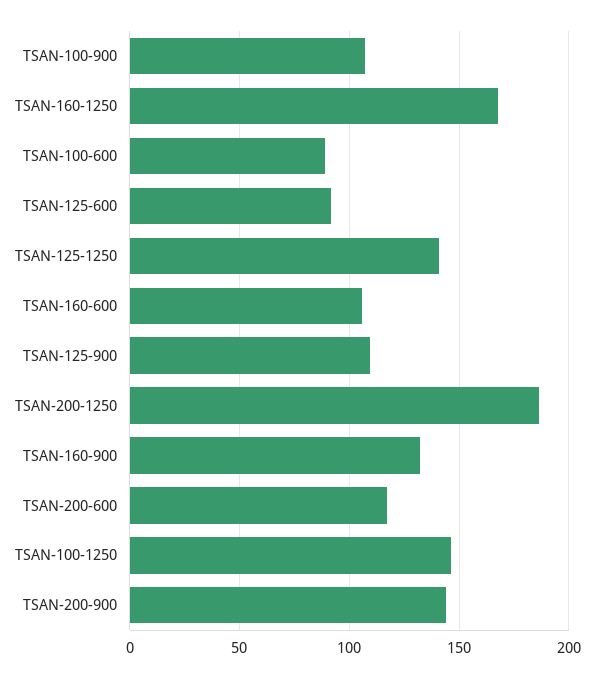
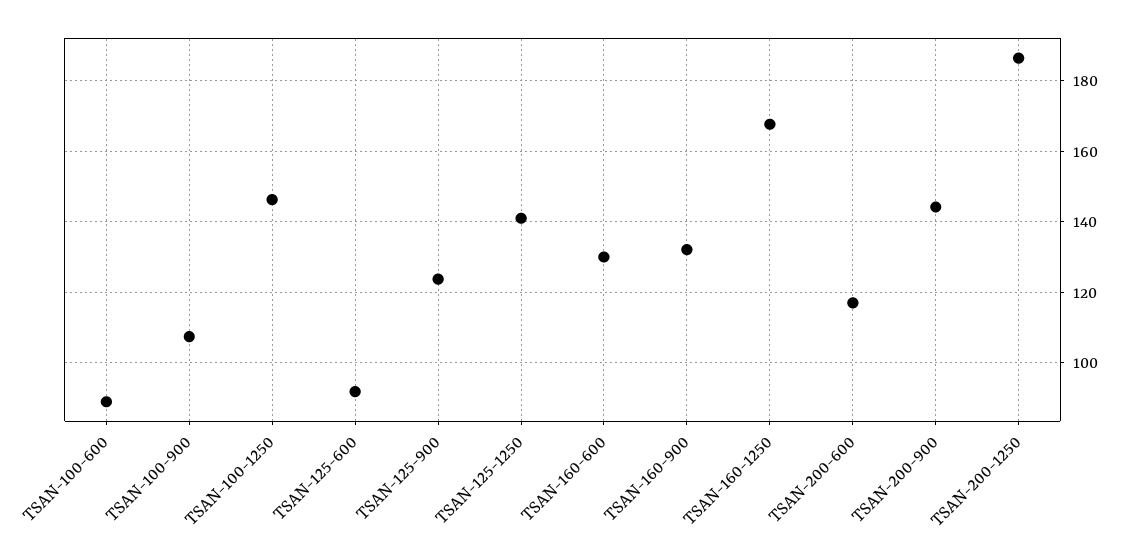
TSAN-160-600: 105 -> 130
TSAN-125-900: 110 -> 124

